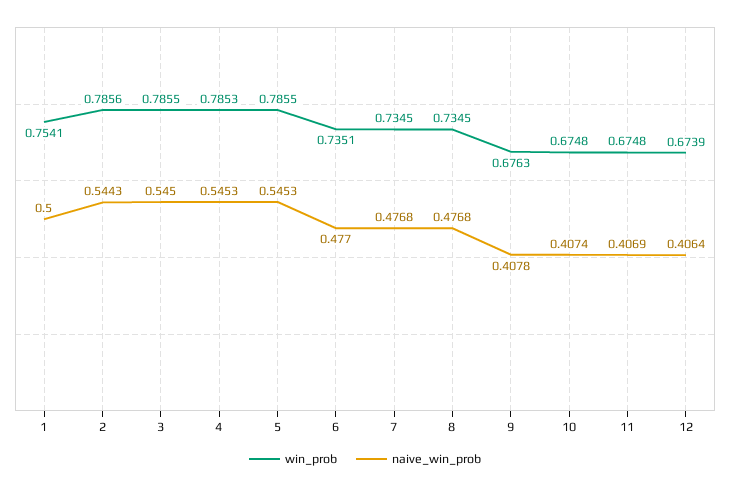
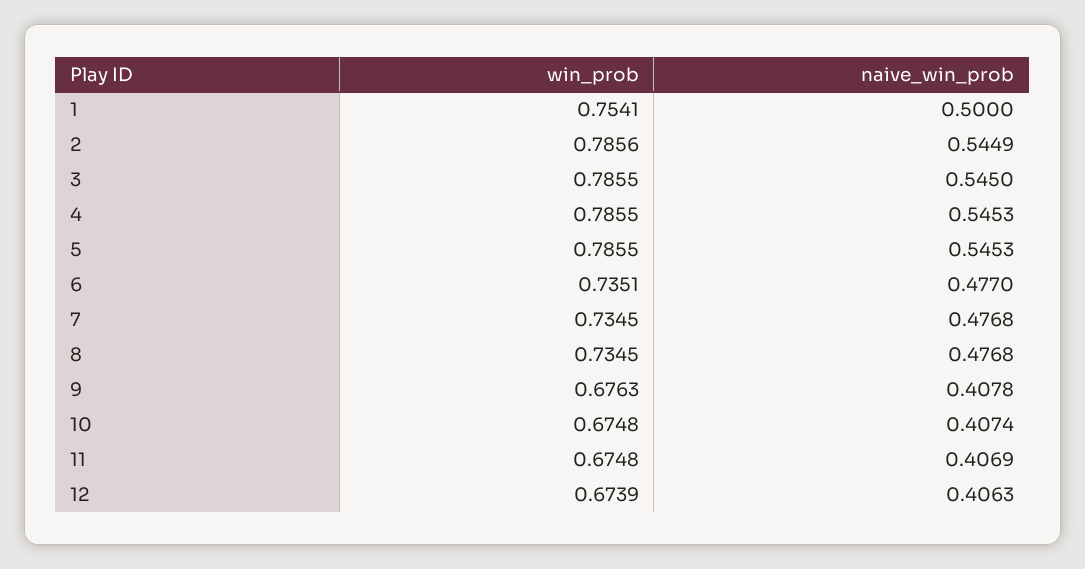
naive_win_prob, 2: 0.5443 -> 0.5449
win_prob, 4: 0.7853 -> 0.7855
naive_win_prob, 12: 0.4064 -> 0.4063

